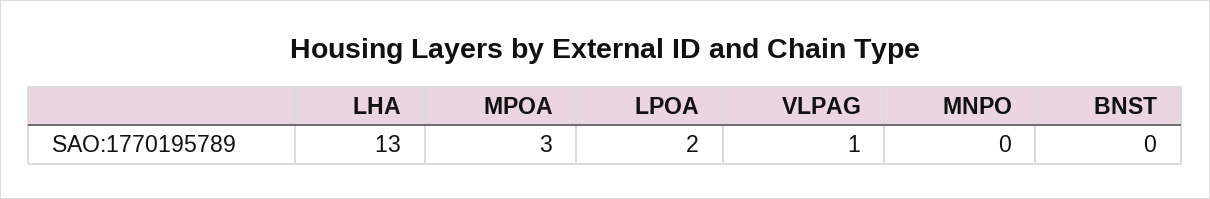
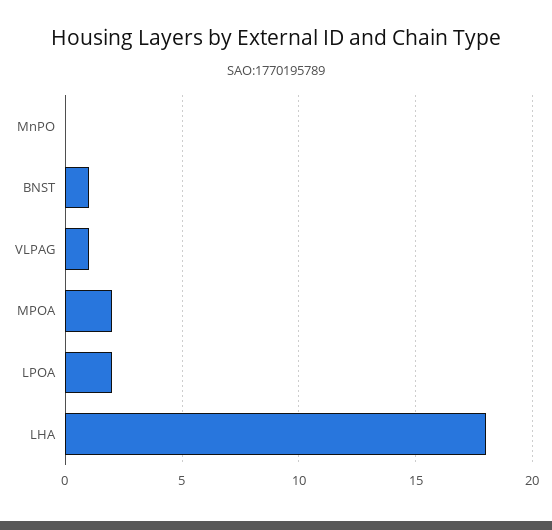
LHA: 13 -> 18
MPOA: 3 -> 2
BNST: 0 -> 1

